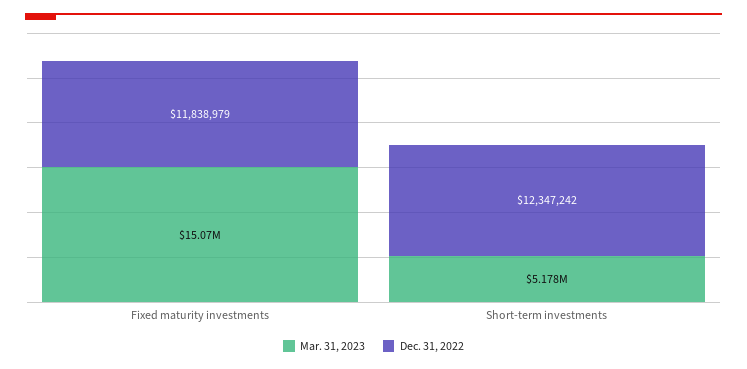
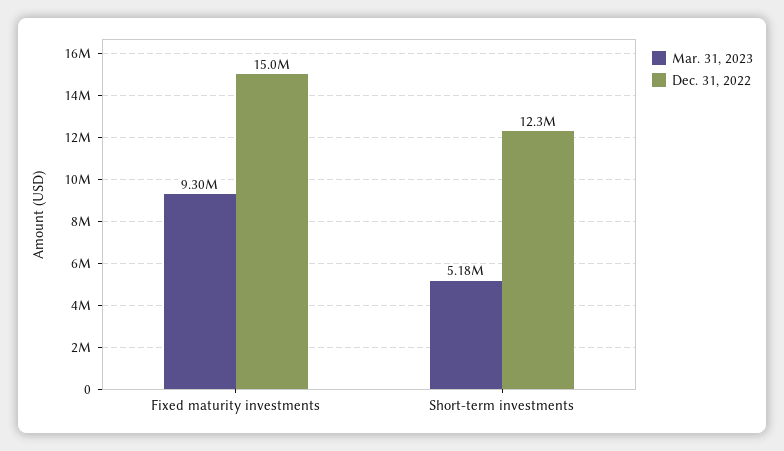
Mar. 31, 2023, Fixed maturity investments: 15070000 -> 9300000
Dec. 31, 2022, Fixed maturity investments: 11838979 -> 15000000

